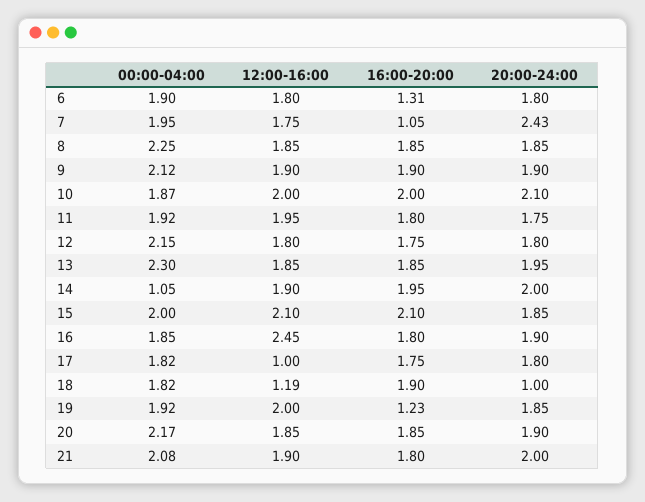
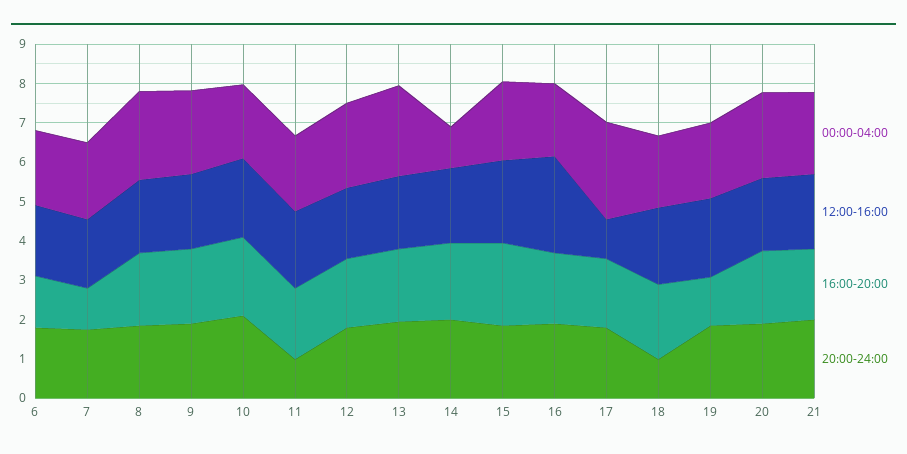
20:00-24:00, 7: 2.43 -> 1.75
20:00-24:00, 11: 1.75 -> 1
00:00-04:00, 17: 1.82 -> 2.5
12:00-16:00, 18: 1.19 -> 2

